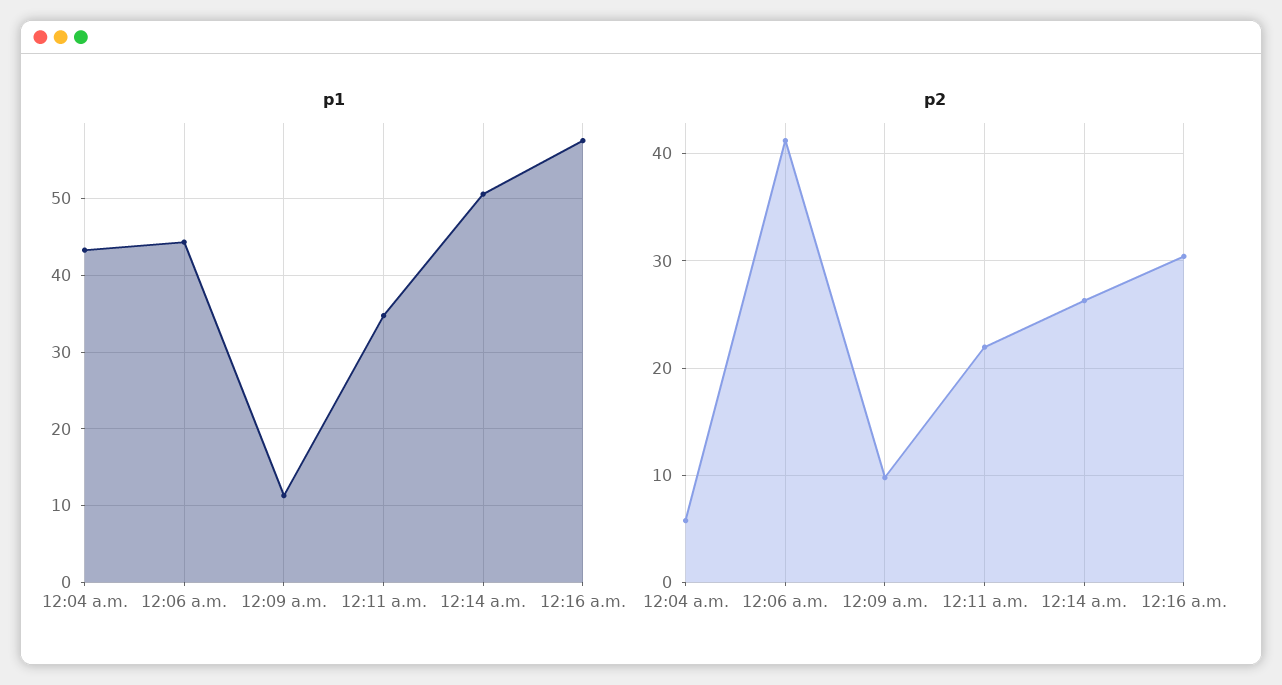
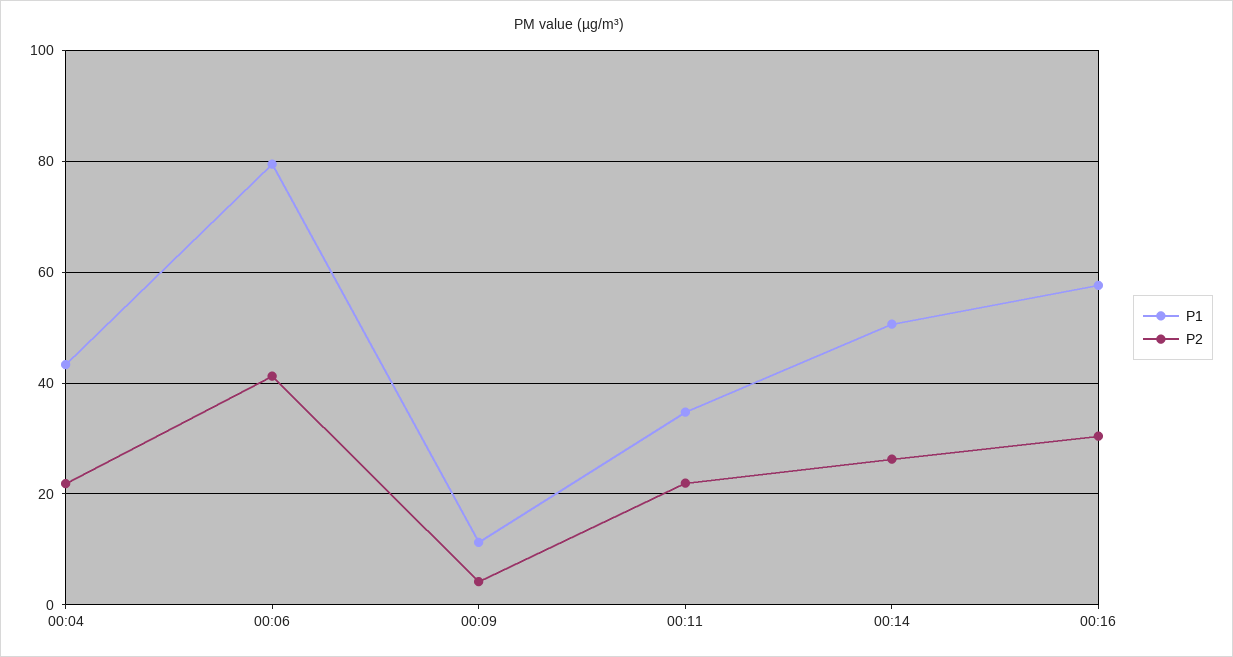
p1, 12:06 a.m.: 44 -> 80
p2, 12:04 a.m.: 6 -> 22
p2, 12:09 a.m.: 10 -> 4

